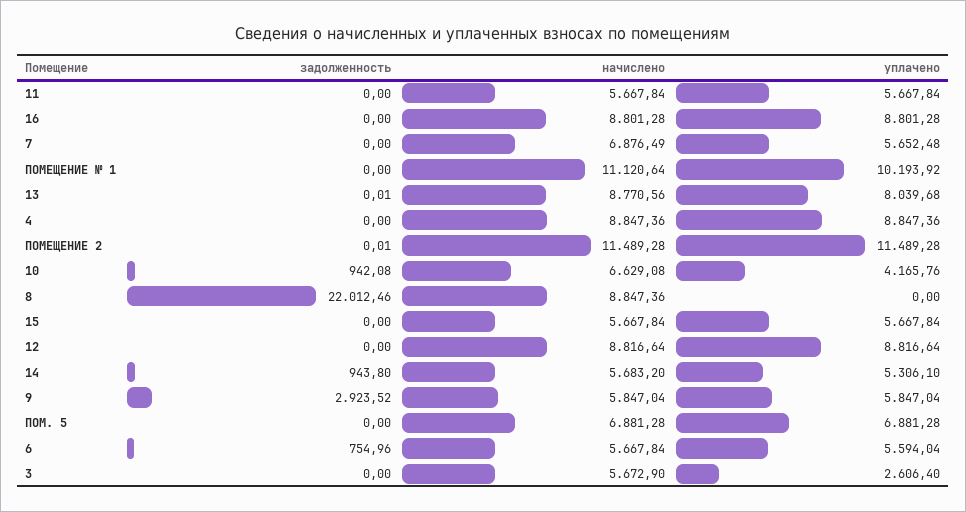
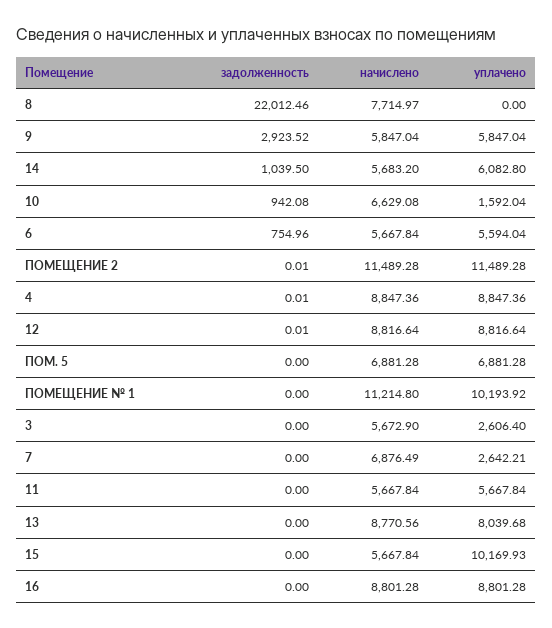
уплачено, 7: 5652.48 -> 2642.21
начислено, ПОМЕЩЕНИЕ № 1: 11120.64 -> 11214.8
задолженность, 13: 0.01 -> 0
задолженность, 4: 0 -> 0.01
уплачено, 10: 4165.76 -> 1592.04
начислено, 8: 8847.36 -> 7714.97
уплачено, 15: 5667.84 -> 10169.93
задолженность, 12: 0 -> 0.01
задолженность, 14: 943.8 -> 1039.5
уплачено, 14: 5306.1 -> 6082.8

